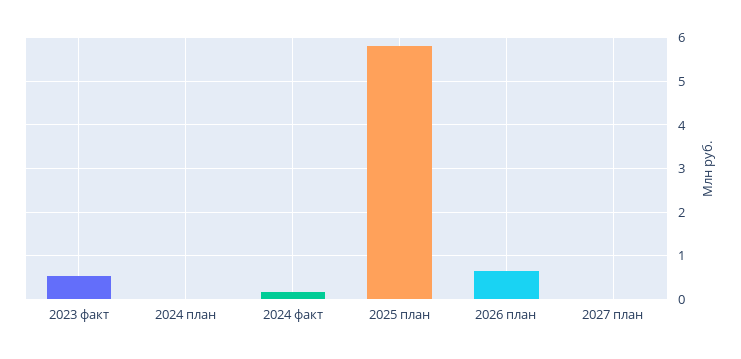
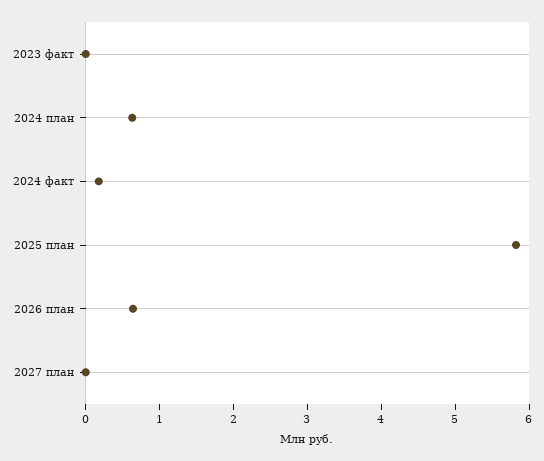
2023 факт: 0.6 -> 0
2024 план: 0 -> 0.6

